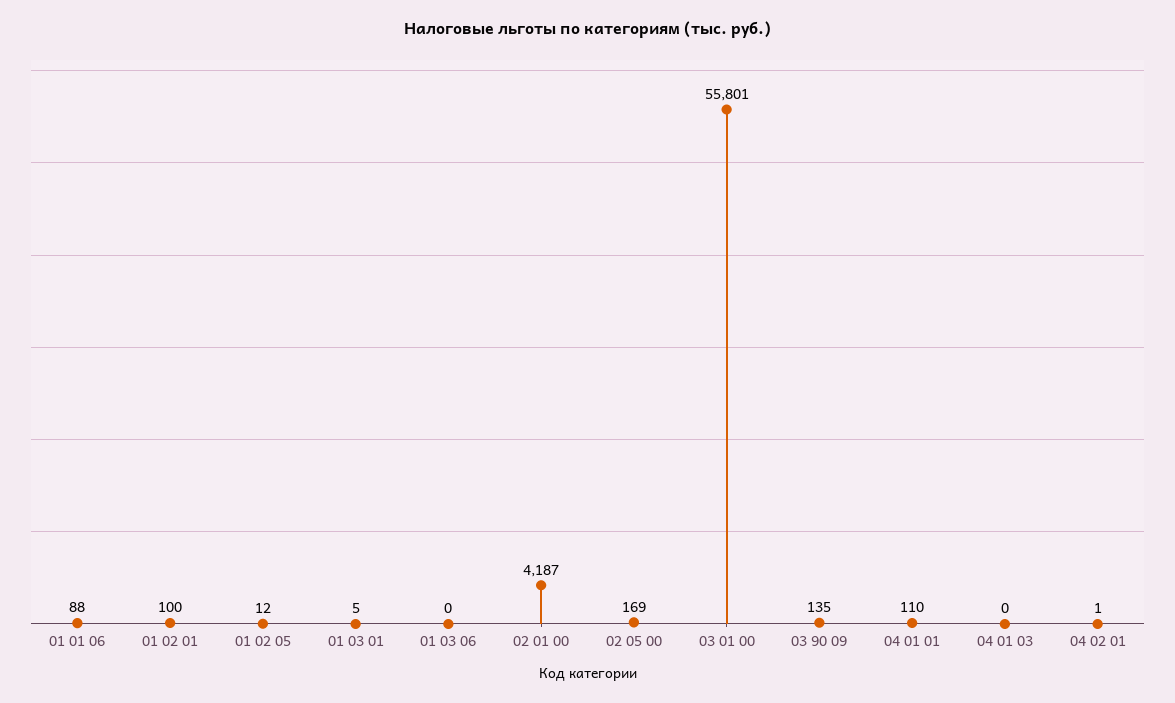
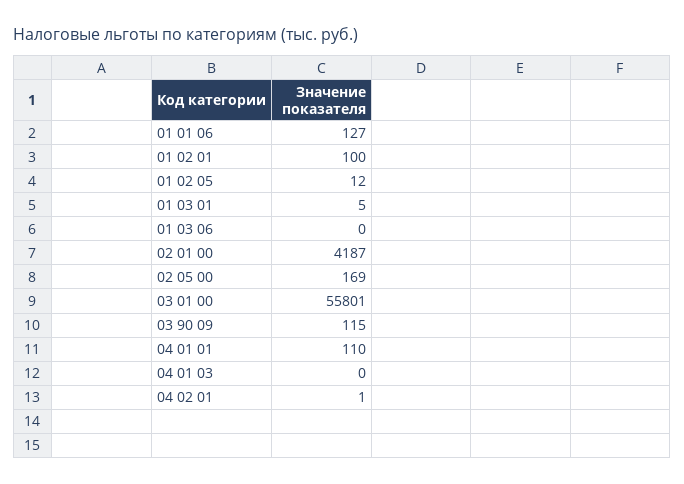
01 01 06: 88 -> 127
03 90 09: 135 -> 115

